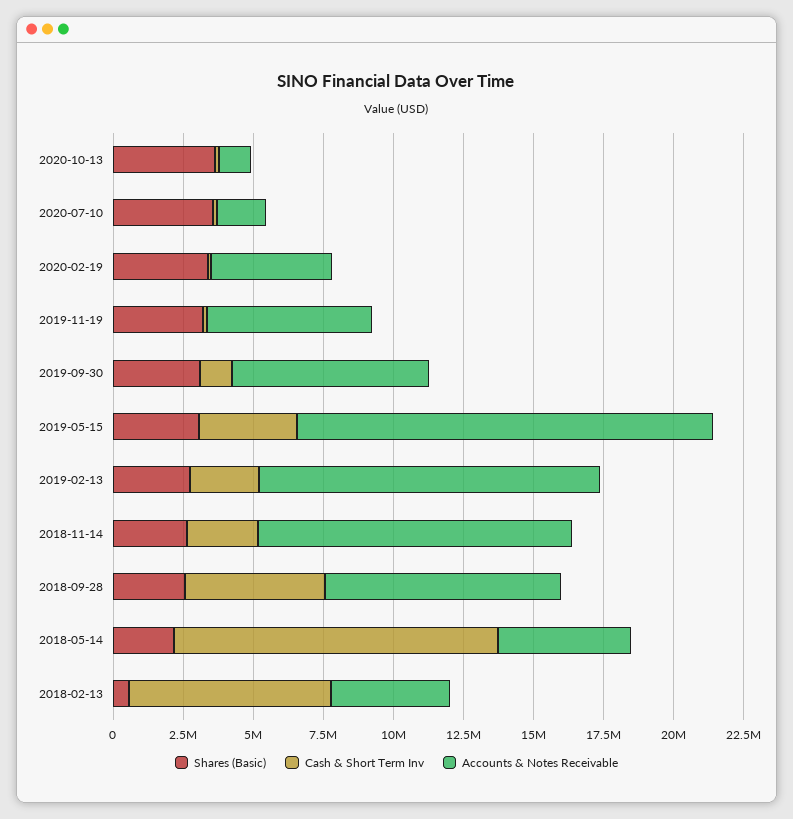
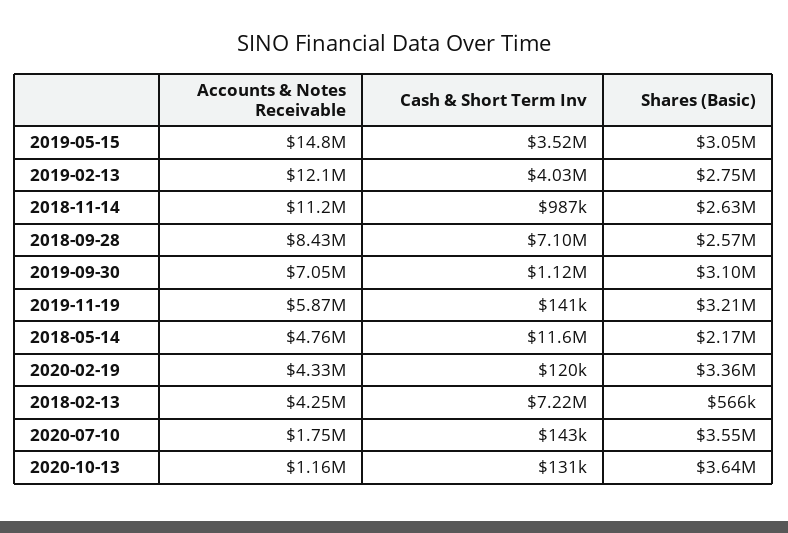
Cash & Short Term Inv, 2019-02-13: 2500000 -> 4030000
Cash & Short Term Inv, 2018-11-14: 2500000 -> 987000
Cash & Short Term Inv, 2018-09-28: 5000000 -> 7100000

